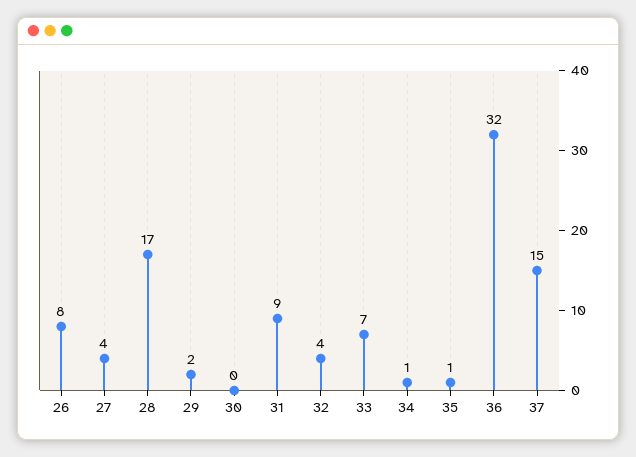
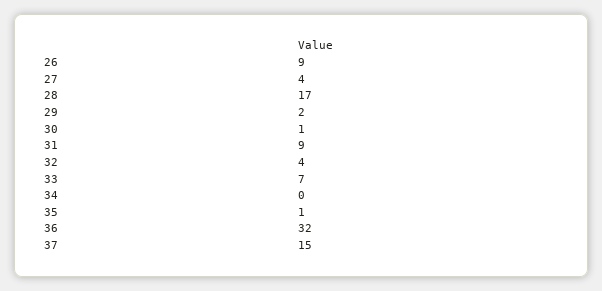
26: 8 -> 9
30: 0 -> 1
34: 1 -> 0

